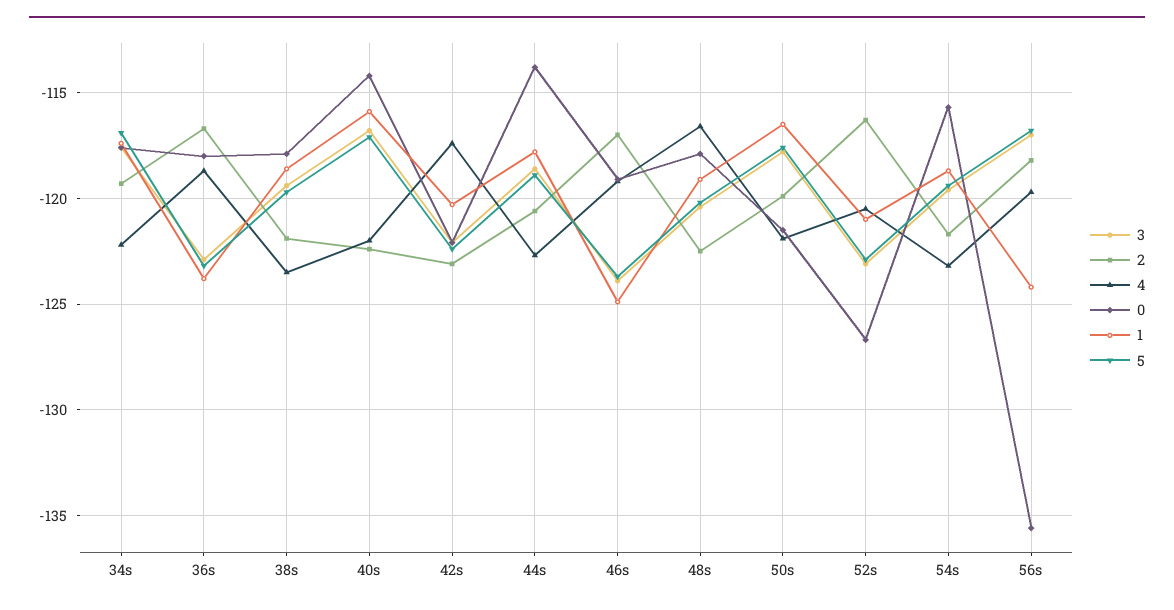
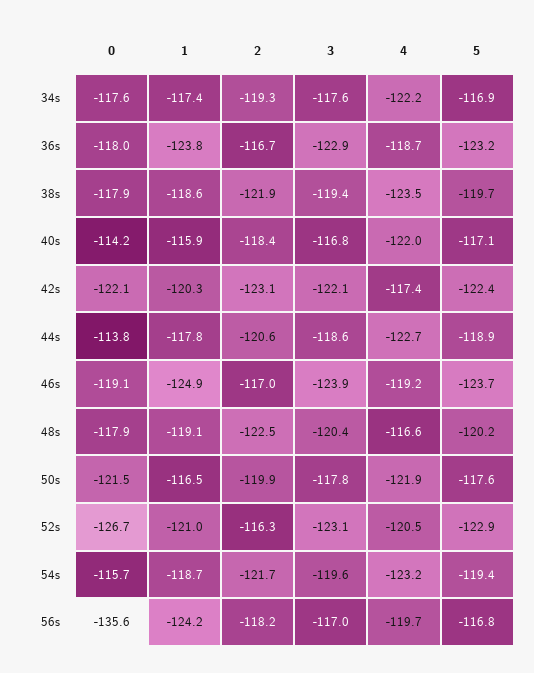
2, 40s: -122.5 -> -118.4

